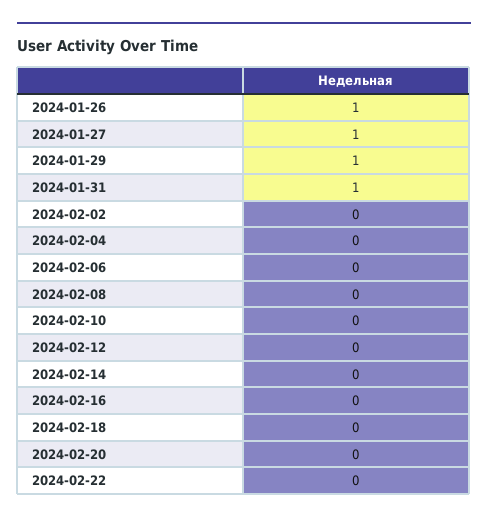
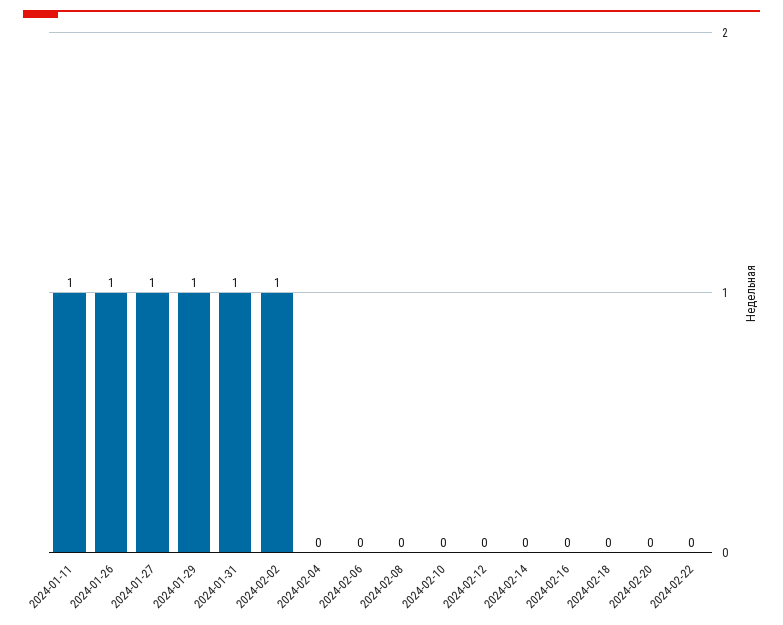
2024-02-02: 0 -> 1
2024-01-11: none -> 1

